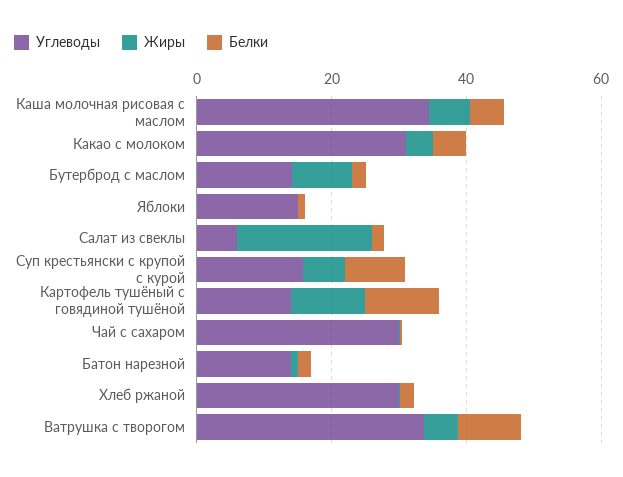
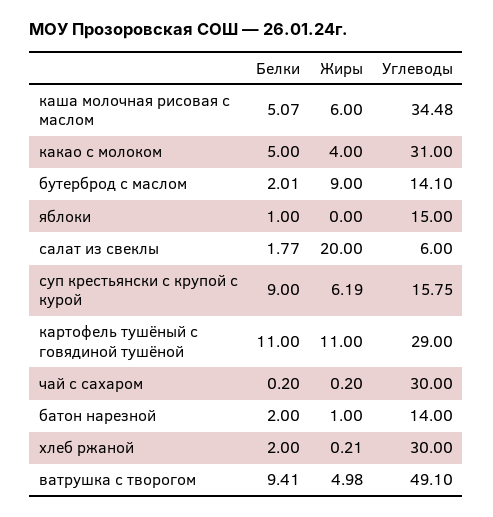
Углеводы, Картофель тушёный с говядиной тушёной: 15 -> 29
Углеводы, Ватрушка с творогом: 35 -> 49.1

